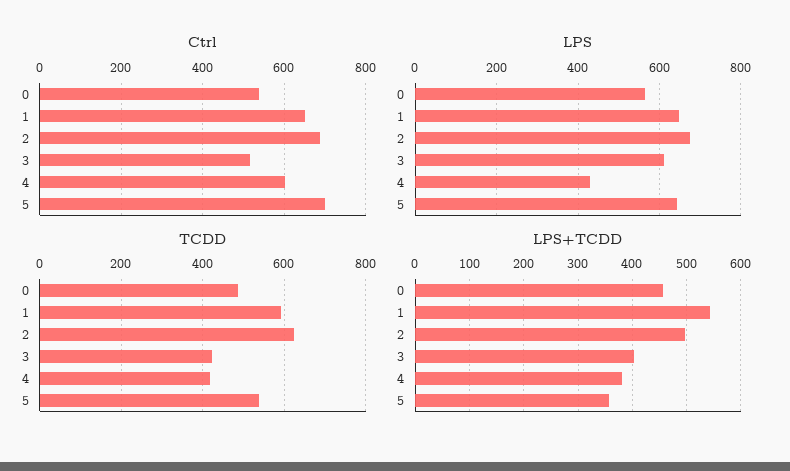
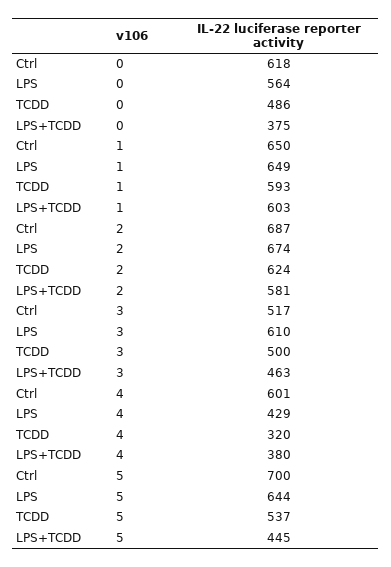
Ctrl, 0: 540 -> 618
TCDD, 3: 420 -> 500
TCDD, 4: 420 -> 320
LPS+TCDD, 0: 460 -> 375
LPS+TCDD, 1: 540 -> 603
LPS+TCDD, 2: 500 -> 581
LPS+TCDD, 3: 400 -> 463
LPS+TCDD, 5: 360 -> 445

